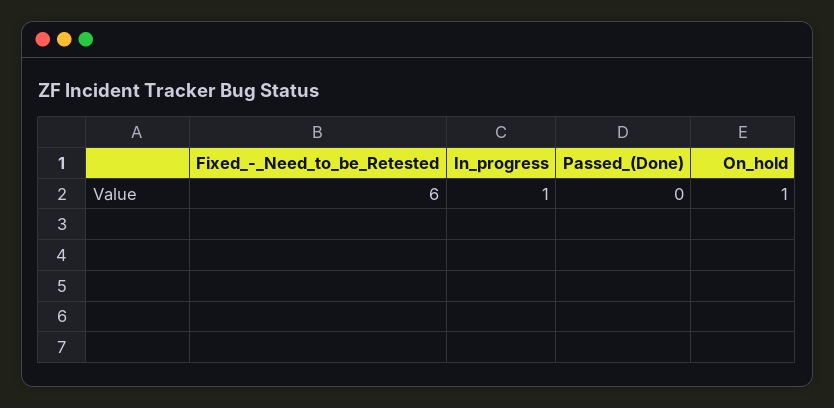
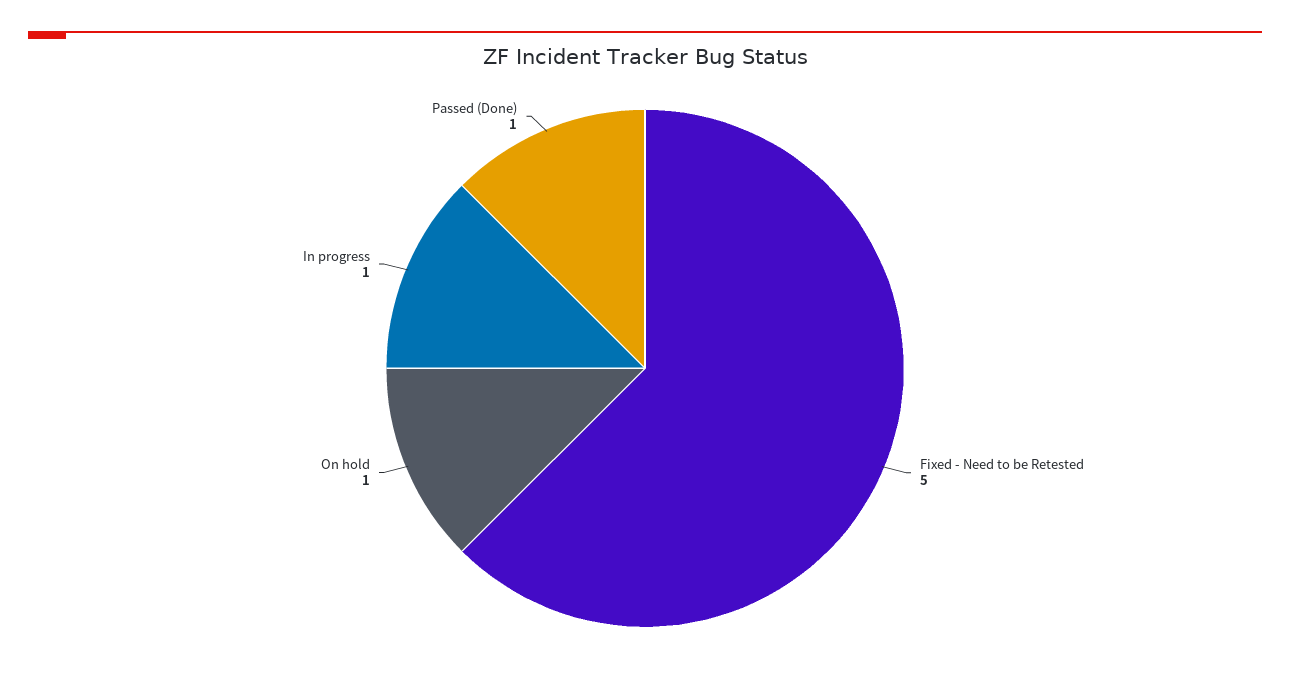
Fixed_-_Need_to_be_Retested: 6 -> 5
Passed_(Done): 0 -> 1

